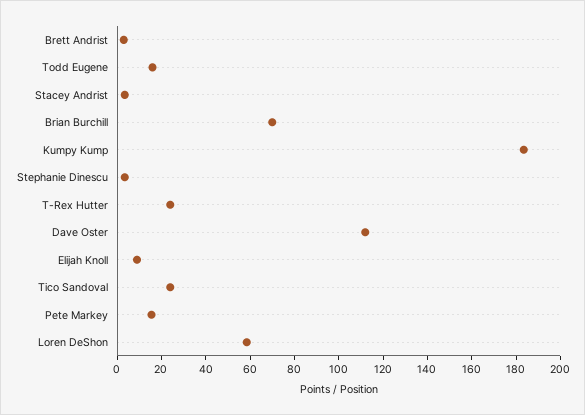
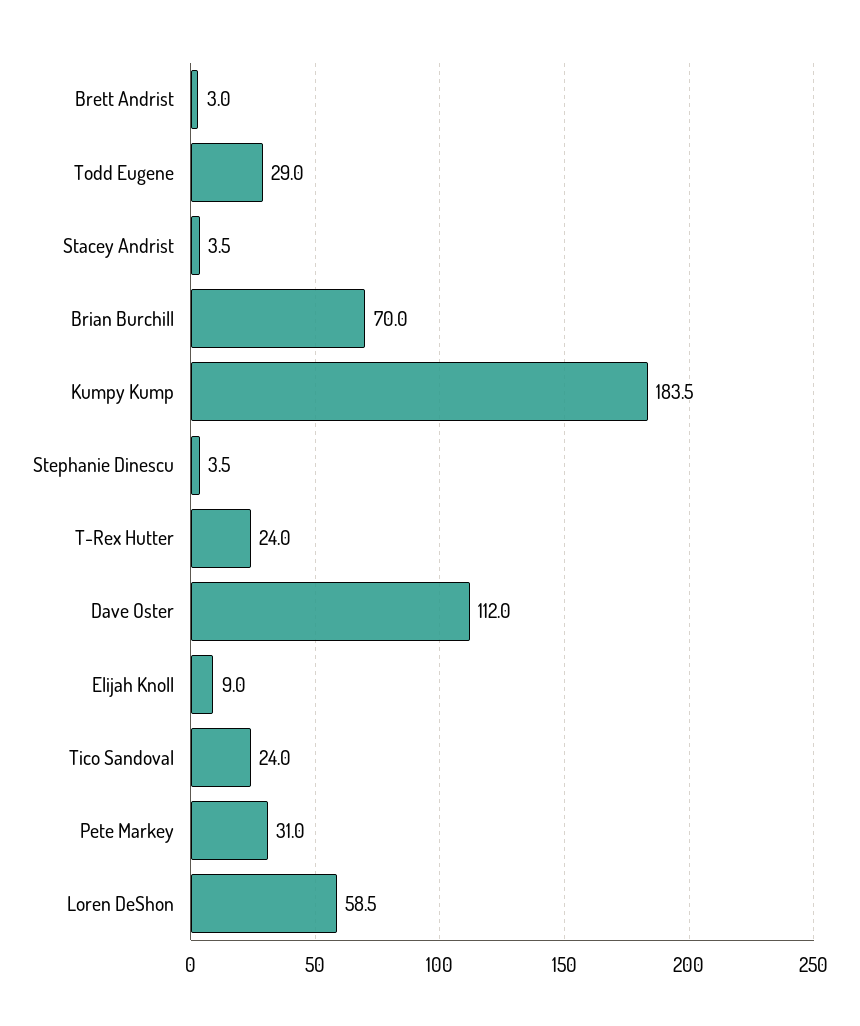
Todd Eugene: 15 -> 29
Pete Markey: 15 -> 31

